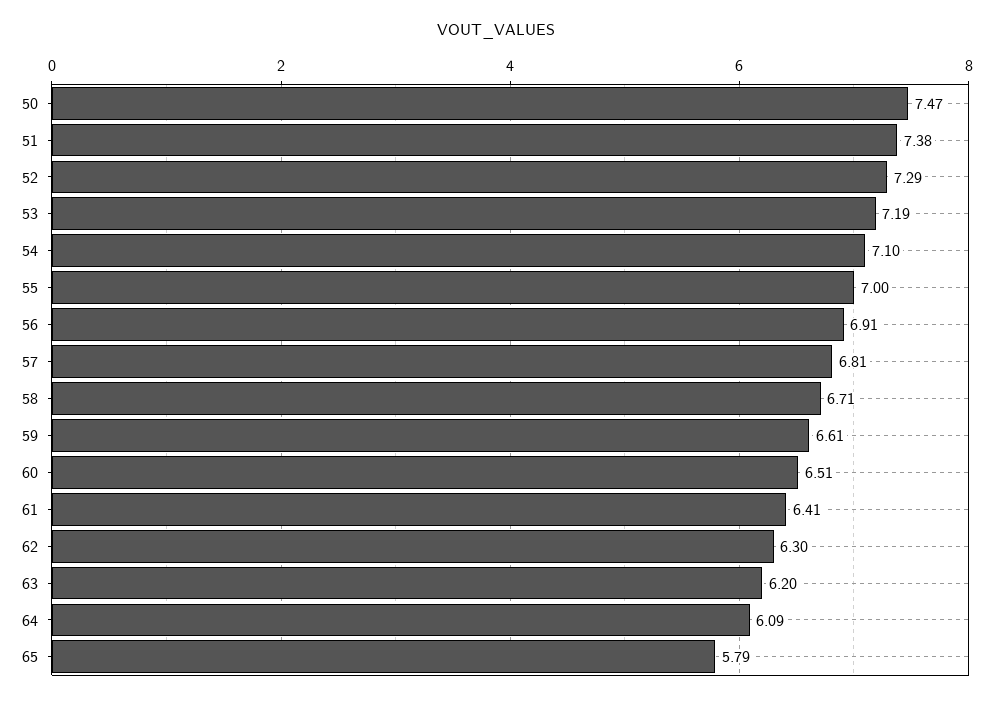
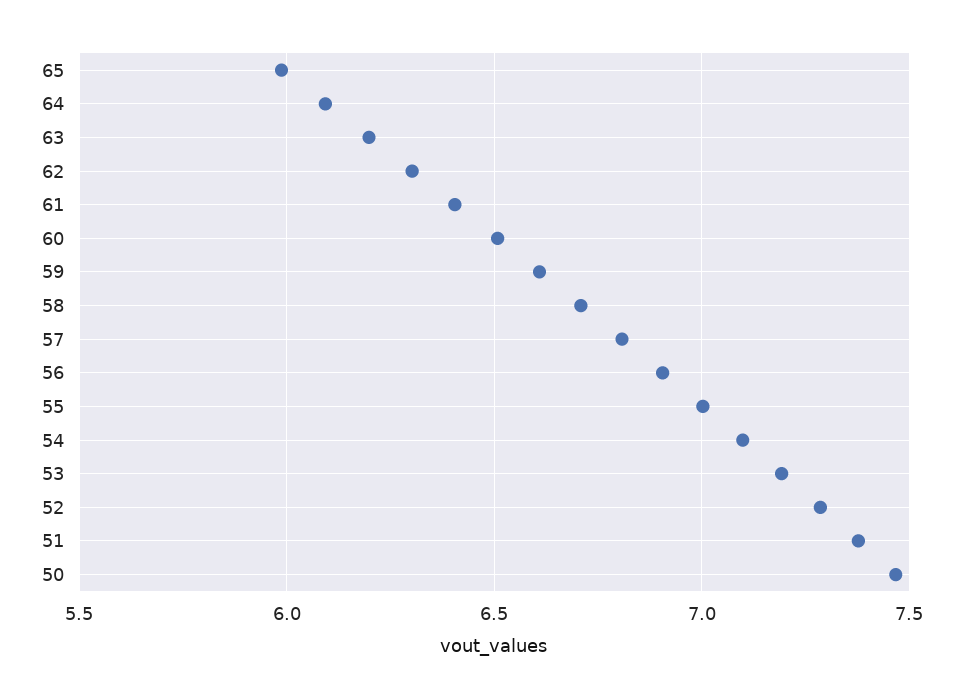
65: 5.79 -> 6

